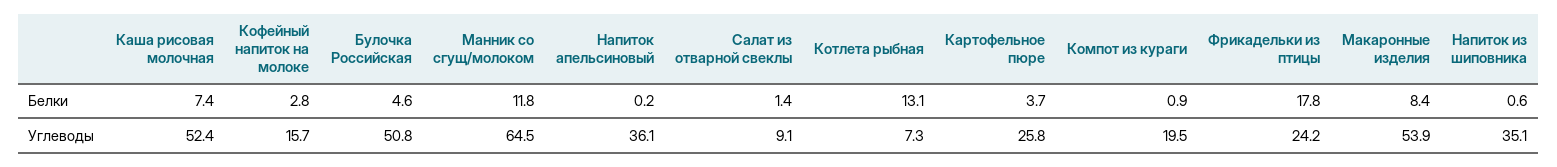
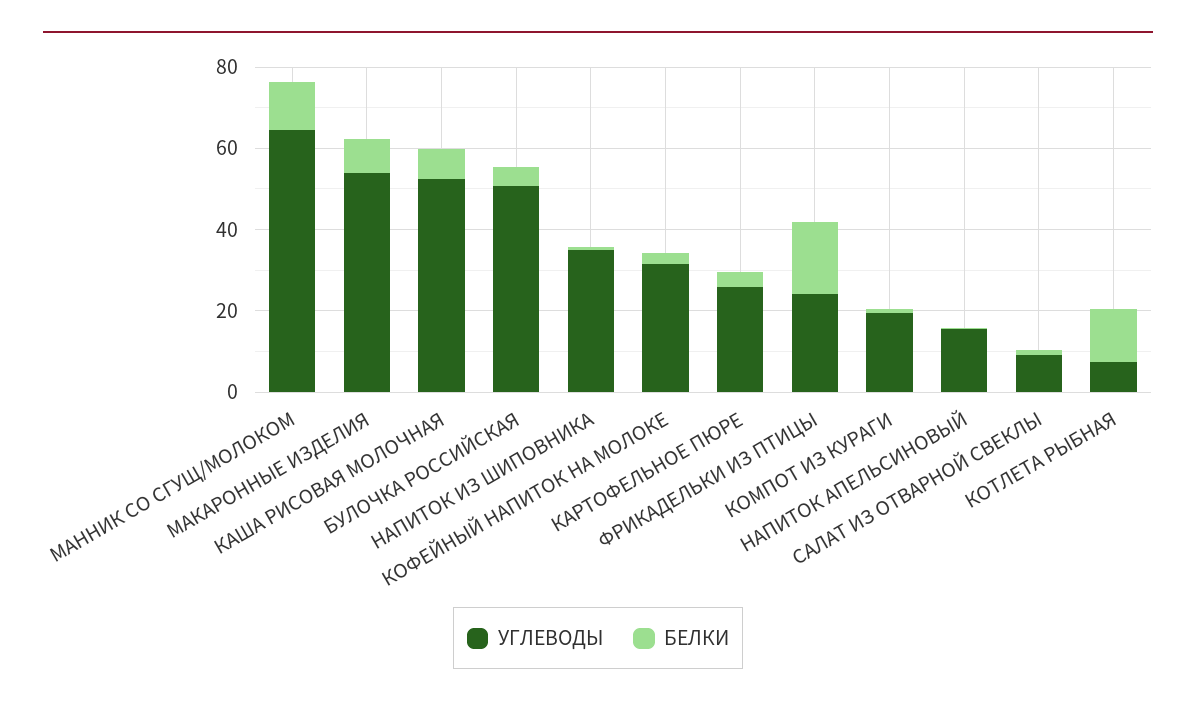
Углеводы, Кофейный напиток на молоке: 15.7 -> 30
Углеводы, Напиток апельсиновый: 36.1 -> 15

